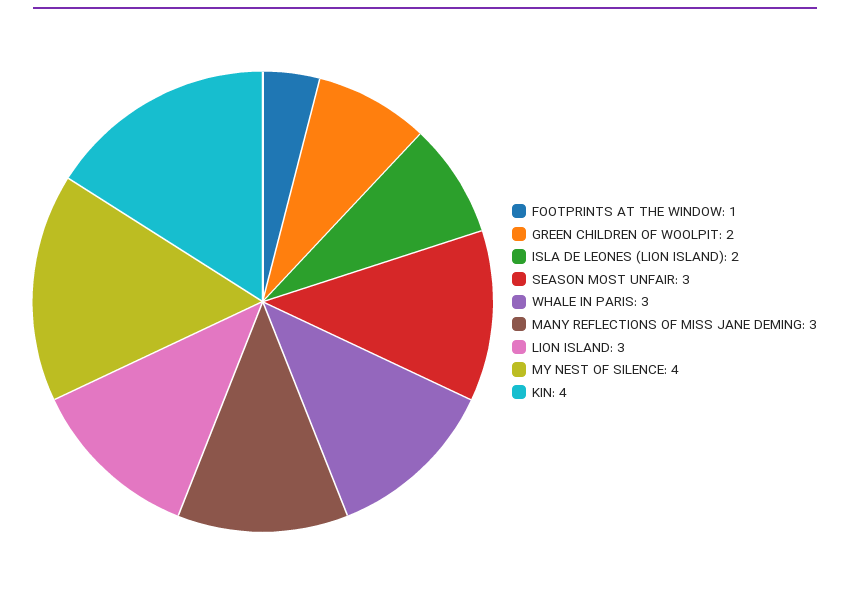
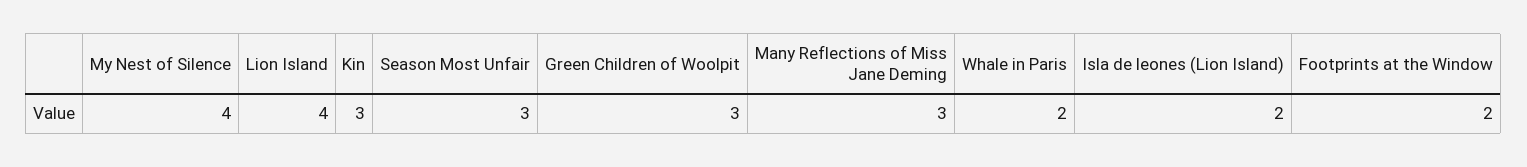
FOOTPRINTS AT THE WINDOW: 1 -> 2
GREEN CHILDREN OF WOOLPIT: 2 -> 3
WHALE IN PARIS: 3 -> 2
LION ISLAND: 3 -> 4
KIN: 4 -> 3

